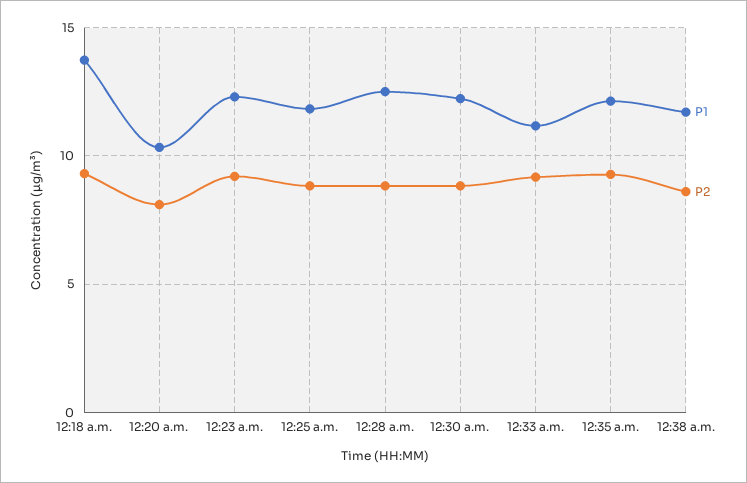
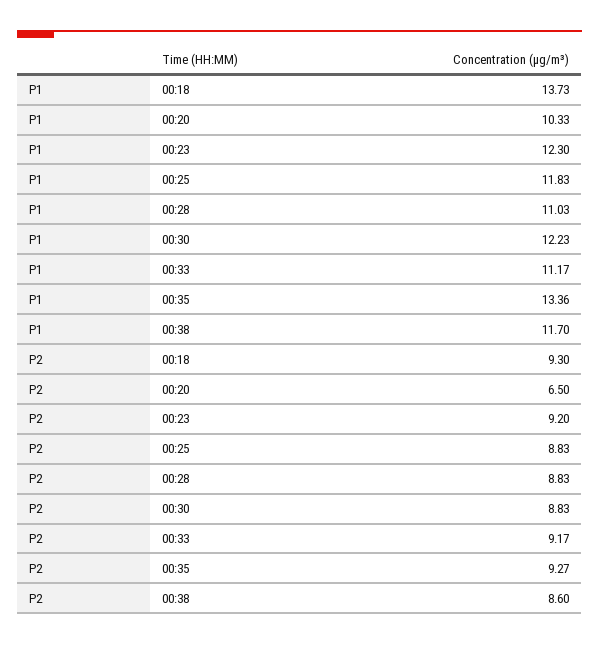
P2, 12:20 a.m.: 8 -> 6.5
P1, 12:28 a.m.: 12.5 -> 11.03
P1, 12:35 a.m.: 12 -> 13.36

